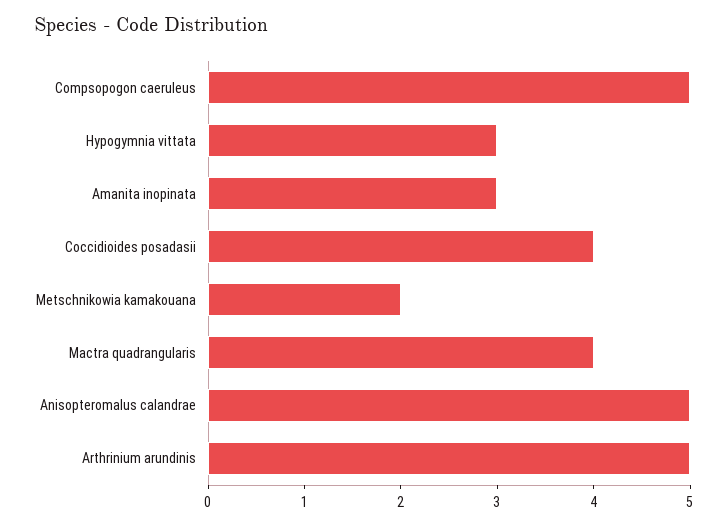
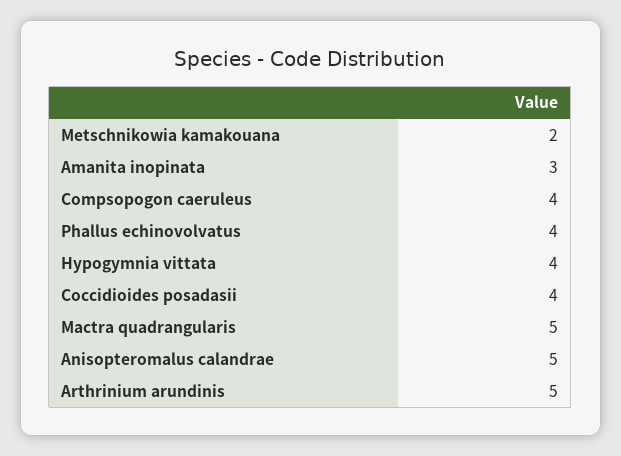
Compsopogon caeruleus: 5 -> 4
Hypogymnia vittata: 3 -> 4
Mactra quadrangularis: 4 -> 5
Phallus echinovolvatus: none -> 4

